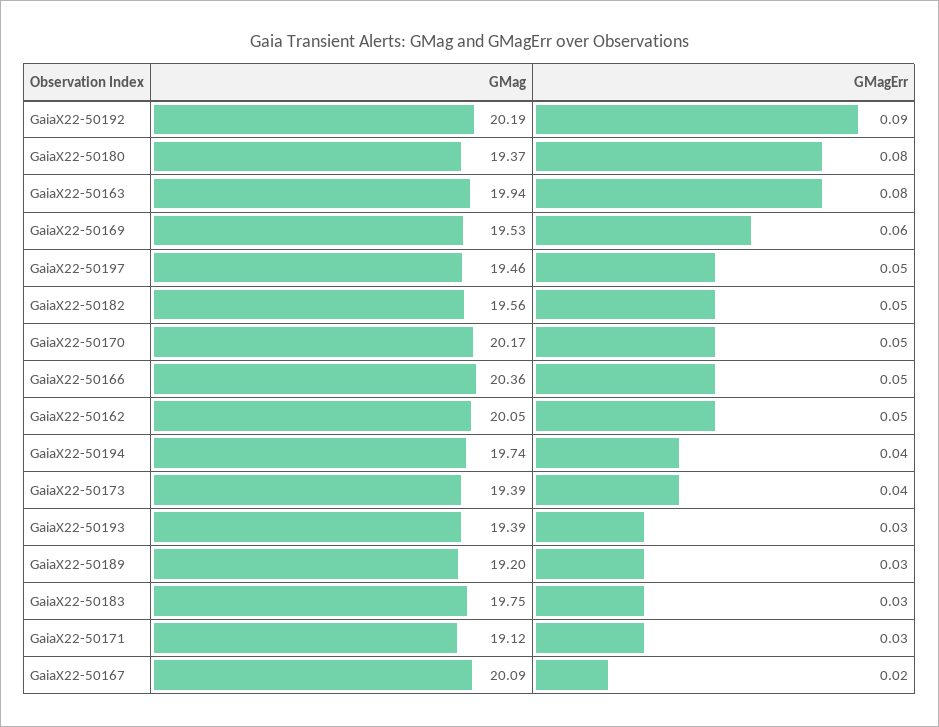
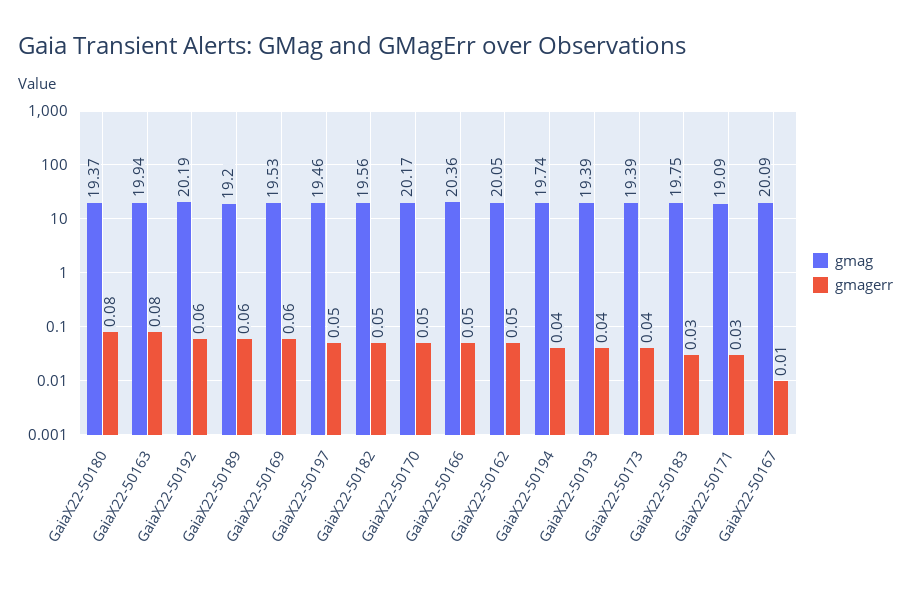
GMagErr, GaiaX22-50192: 0.09 -> 0.06
GMagErr, GaiaX22-50193: 0.03 -> 0.04
GMagErr, GaiaX22-50189: 0.03 -> 0.06
GMag, GaiaX22-50171: 19.12 -> 19.09
GMagErr, GaiaX22-50167: 0.02 -> 0.01

